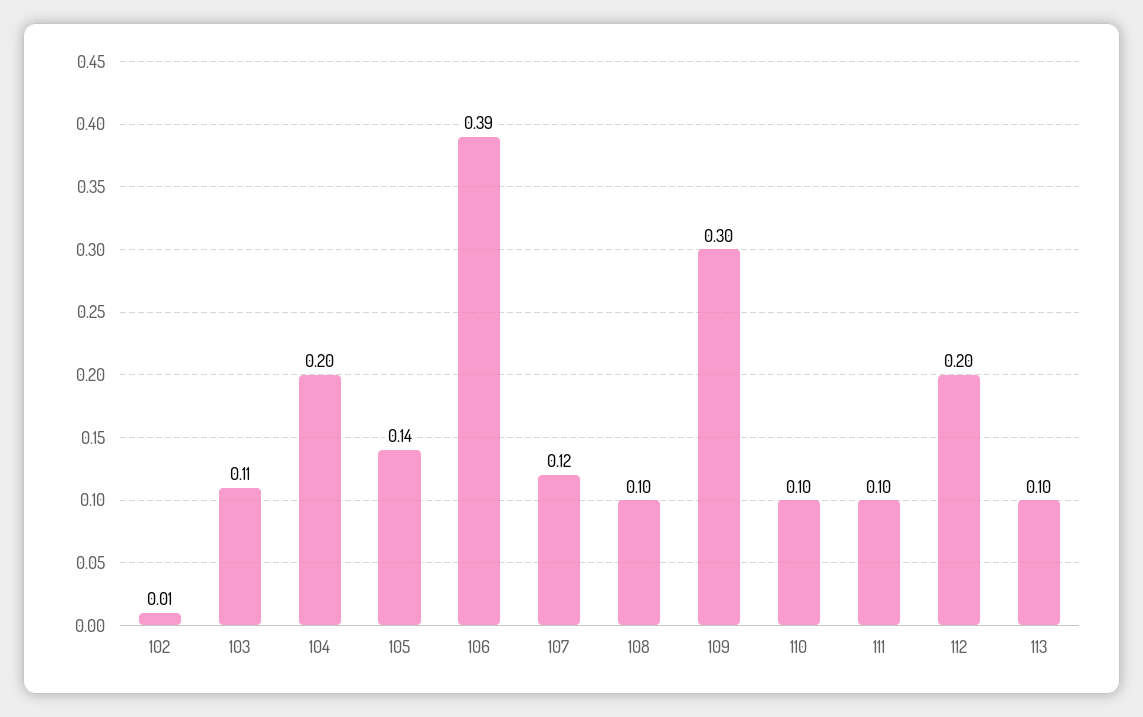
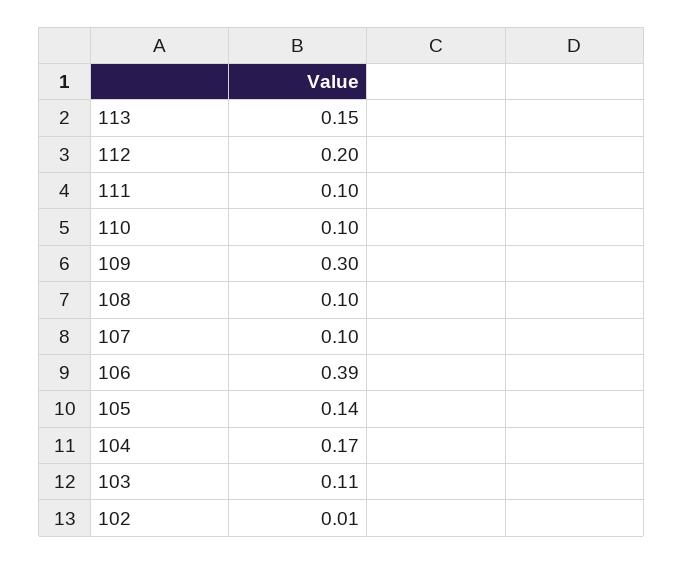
104: 0.2 -> 0.17
107: 0.12 -> 0.1
113: 0.1 -> 0.15

